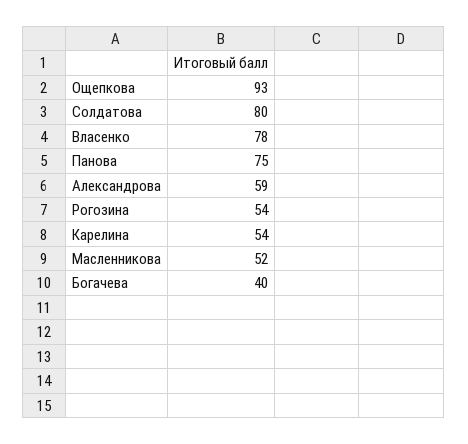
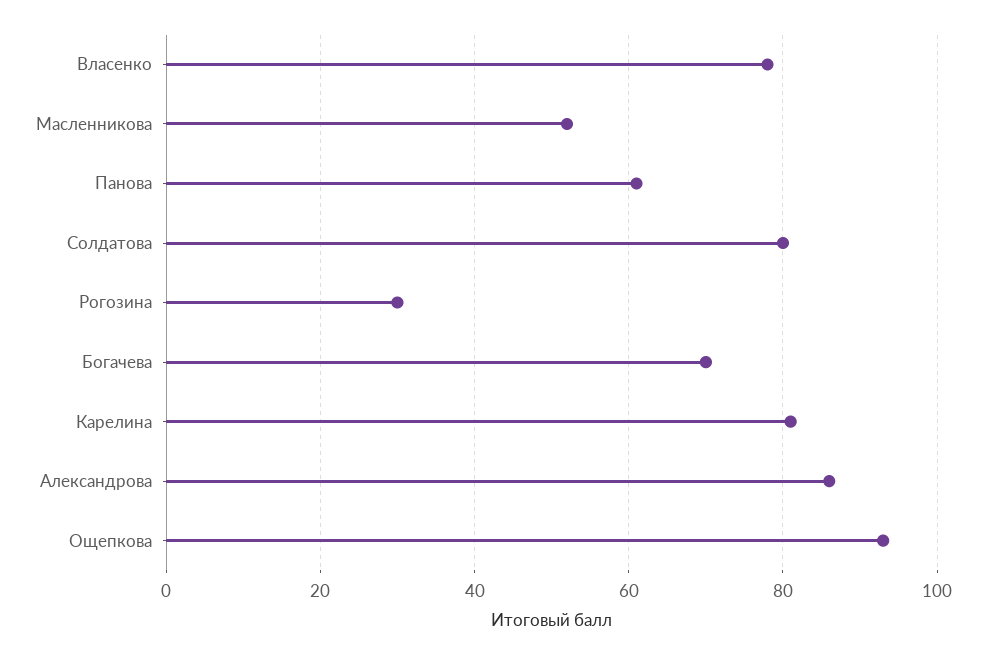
Панова: 75 -> 60
Александрова: 59 -> 85
Рогозина: 54 -> 30
Карелина: 54 -> 80
Богачева: 40 -> 70

